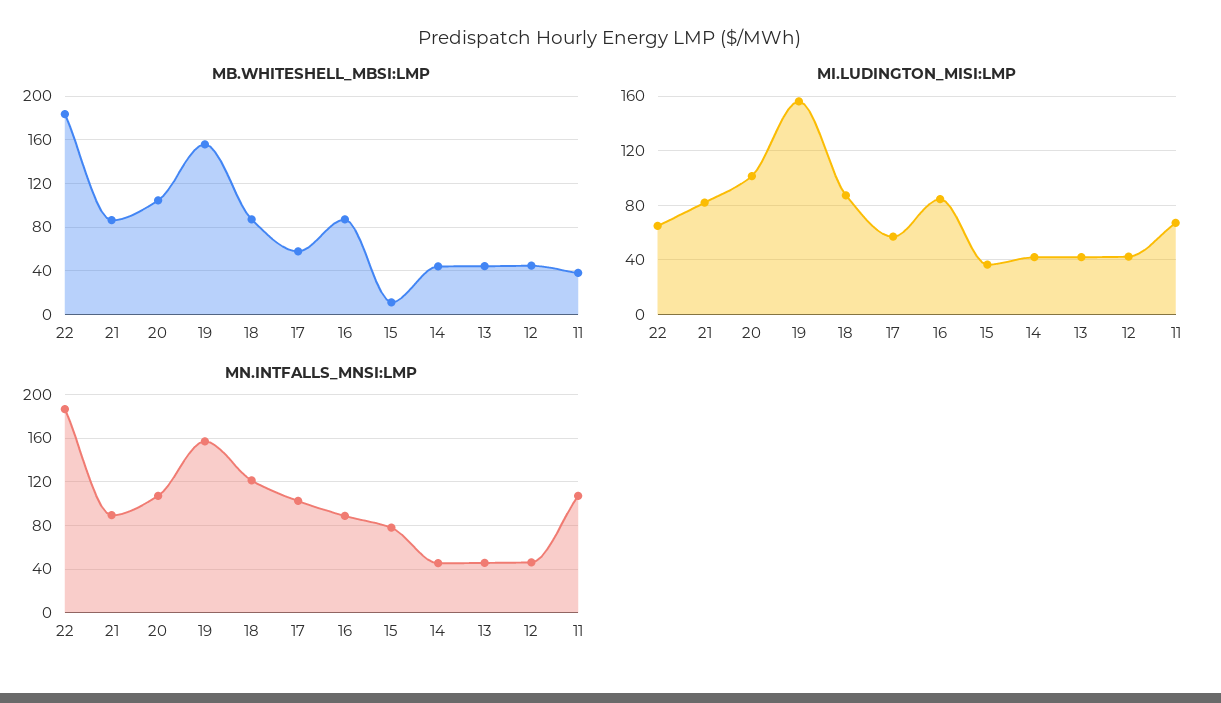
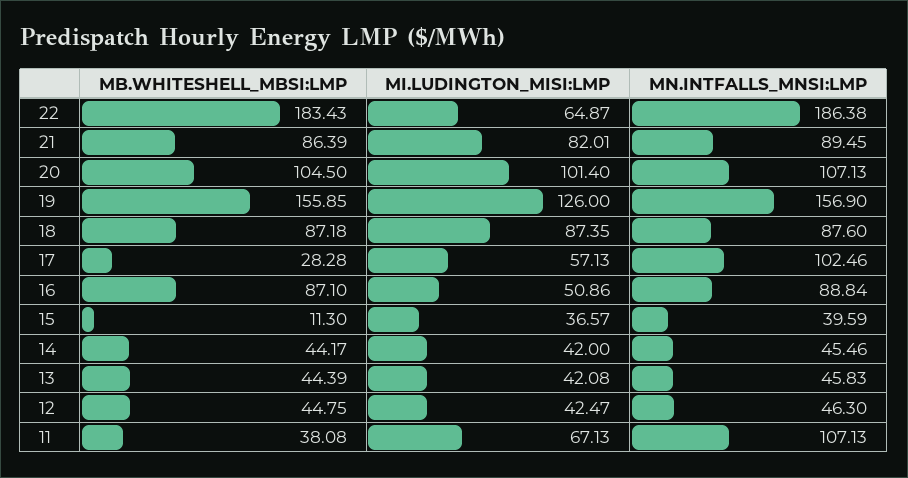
MB.WHITESHELL_MBSI:LMP, 17: 60 -> 28.28
MI.LUDINGTON_MISI:LMP, 19: 155 -> 126
MI.LUDINGTON_MISI:LMP, 16: 85 -> 50.86
MN.INTFALLS_MNSI:LMP, 18: 120 -> 87.6
MN.INTFALLS_MNSI:LMP, 15: 80 -> 39.59

